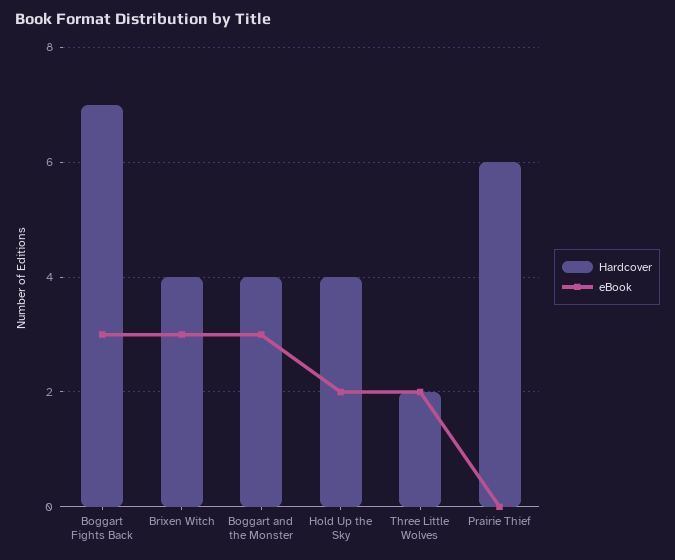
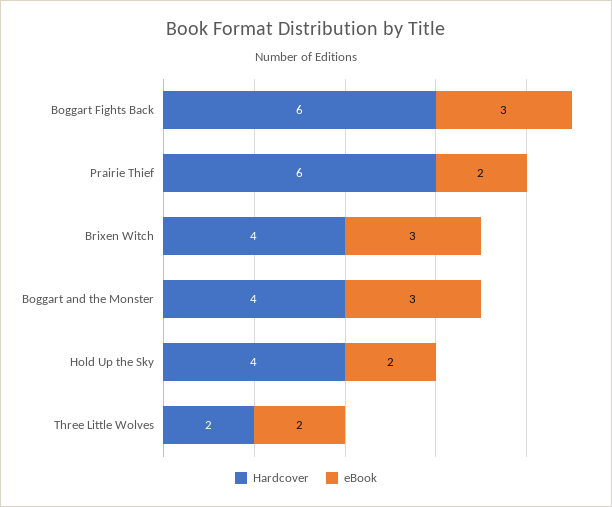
Hardcover, Boggart Fights Back: 7 -> 6
eBook, Prairie Thief: 0 -> 2

